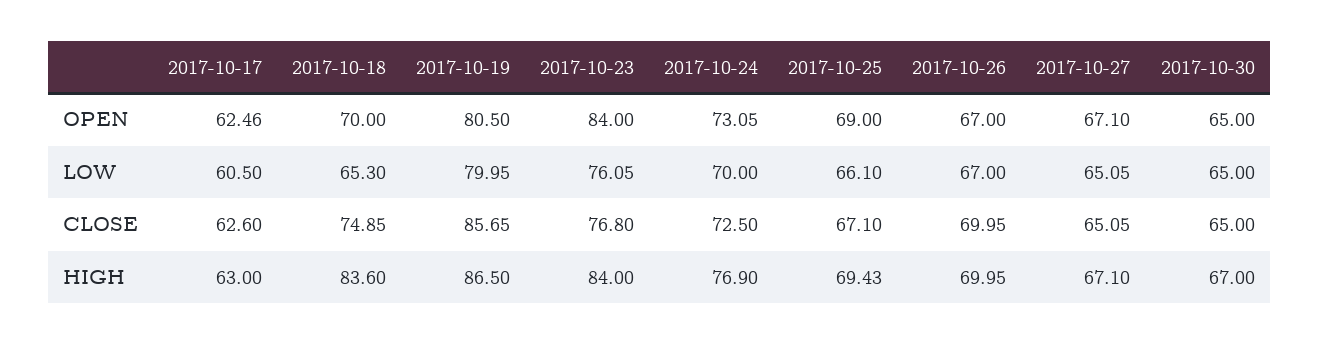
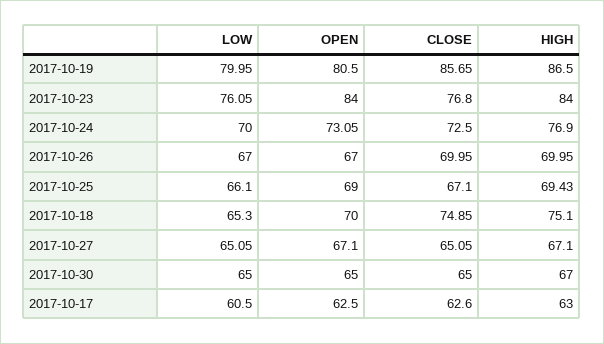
2017-10-17, OPEN: 62.46 -> 62.5
2017-10-18, HIGH: 83.6 -> 75.1

